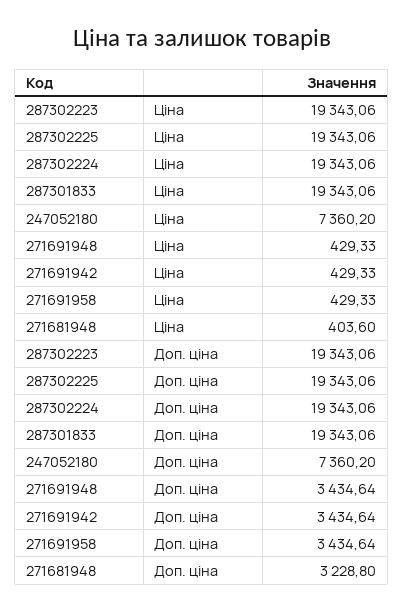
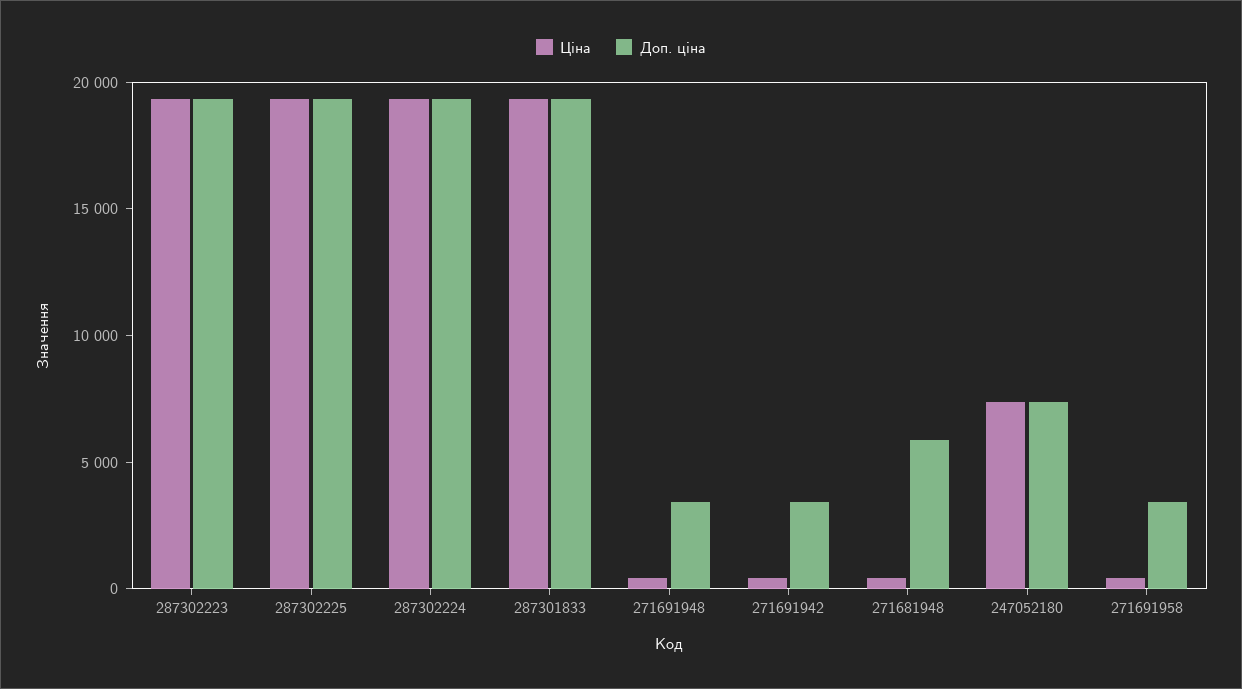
Доп. ціна, 271681948: 3228.8 -> 6000

